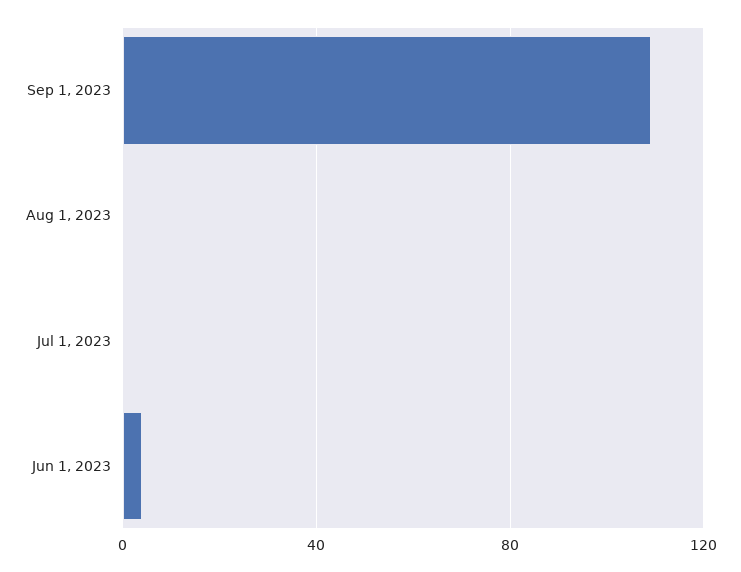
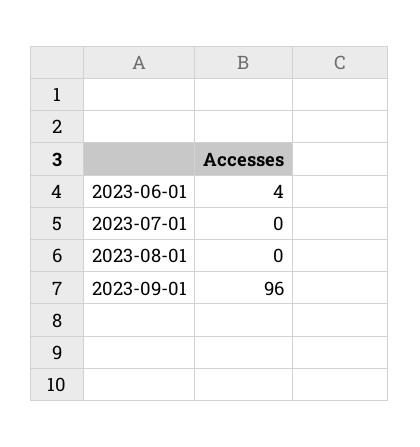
Sep 1, 2023: 110 -> 96

